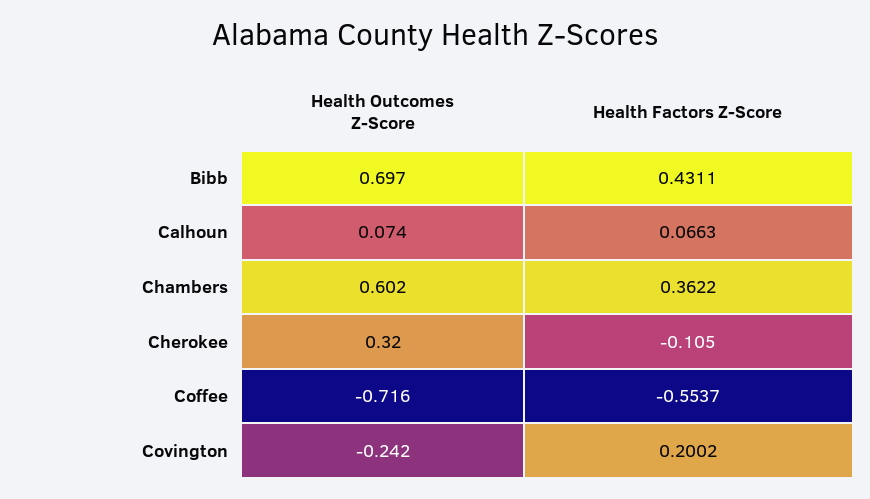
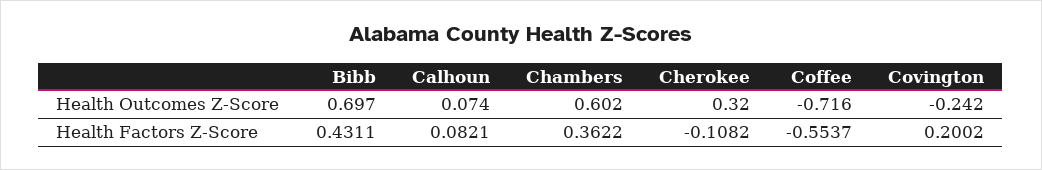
Health Factors Z-Score, Calhoun: 0.0663 -> 0.0821
Health Factors Z-Score, Cherokee: -0.105 -> -0.1082

